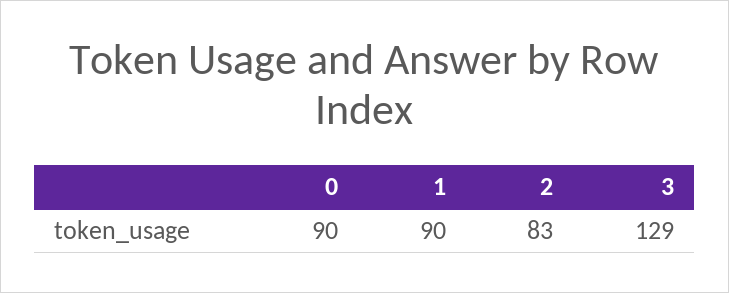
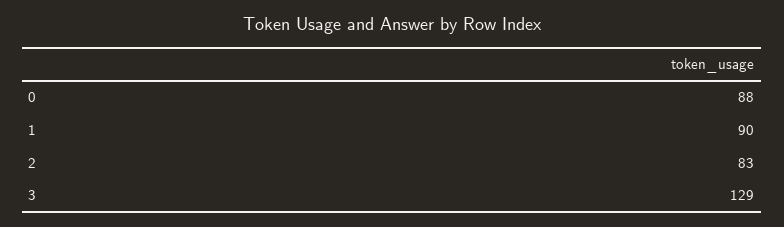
0: 90 -> 88

